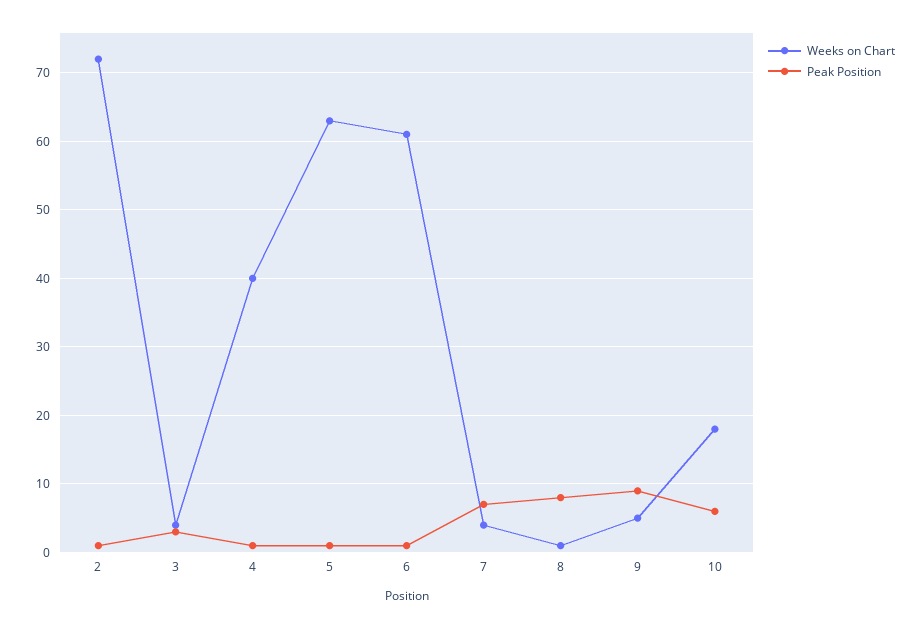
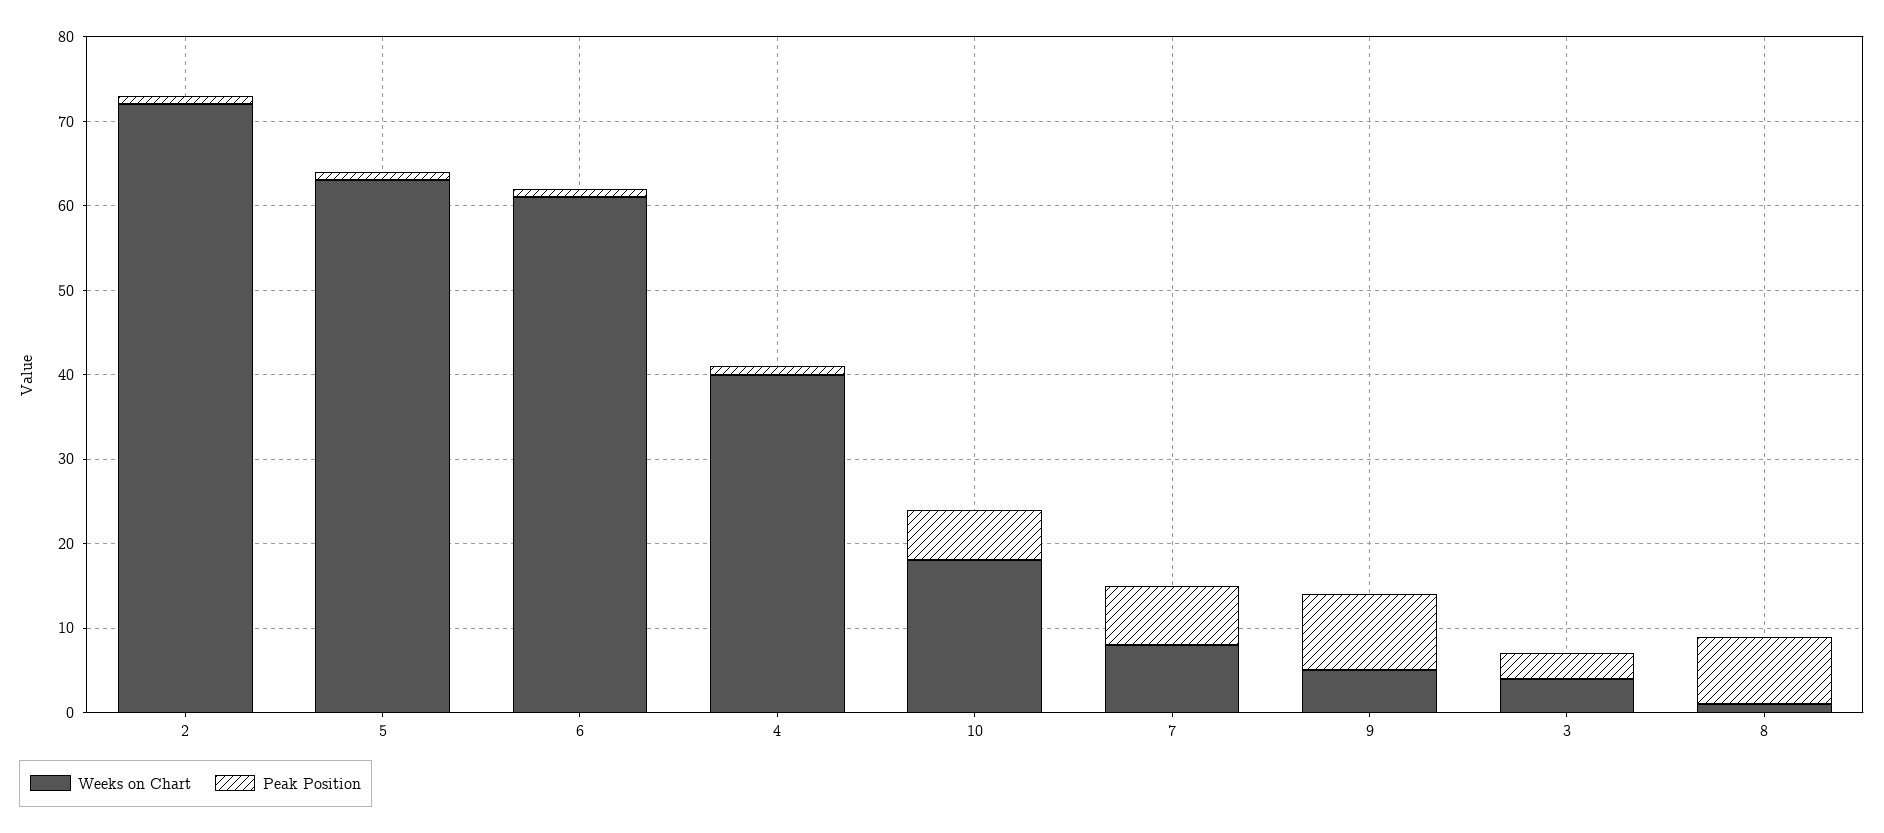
Weeks on Chart, 7: 4 -> 8

